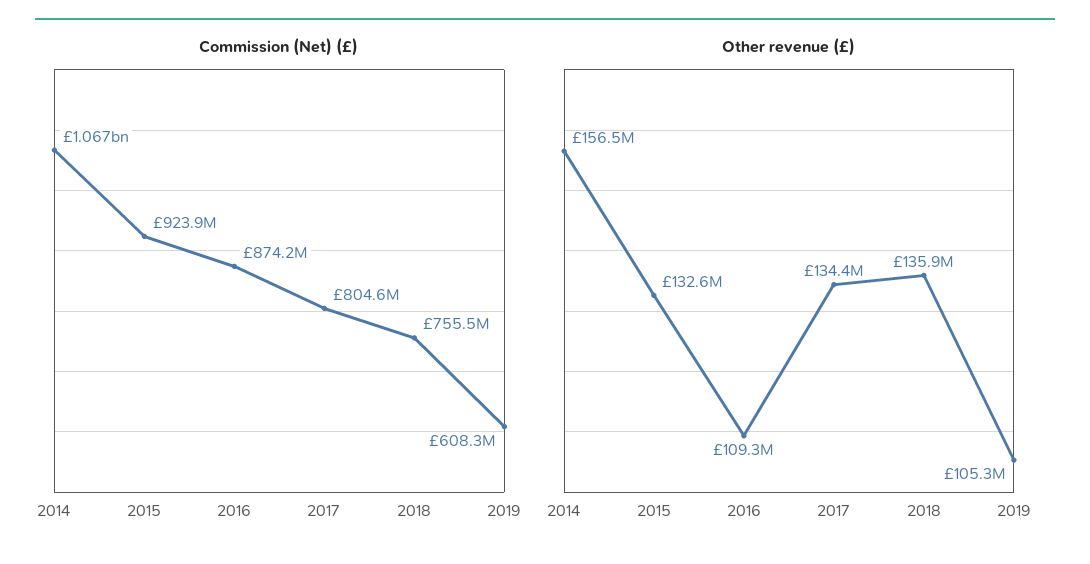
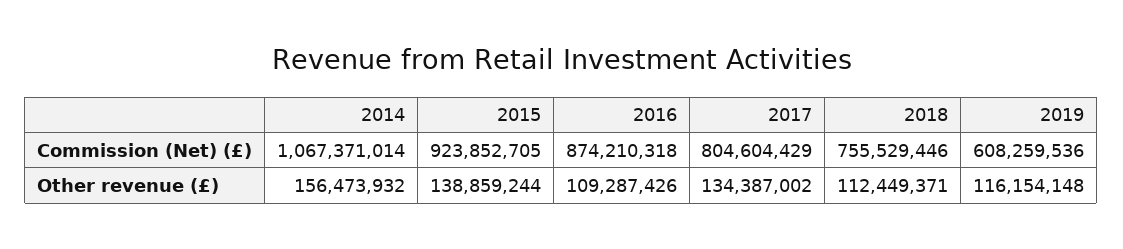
Other revenue (£), 2015: 132600000 -> 138859244
Other revenue (£), 2018: 135900000 -> 112449371
Other revenue (£), 2019: 105300000 -> 116154148

